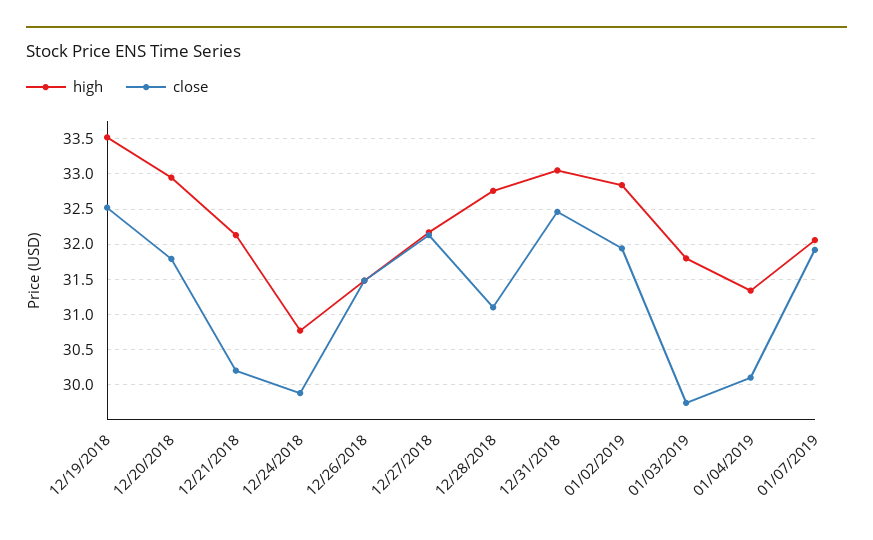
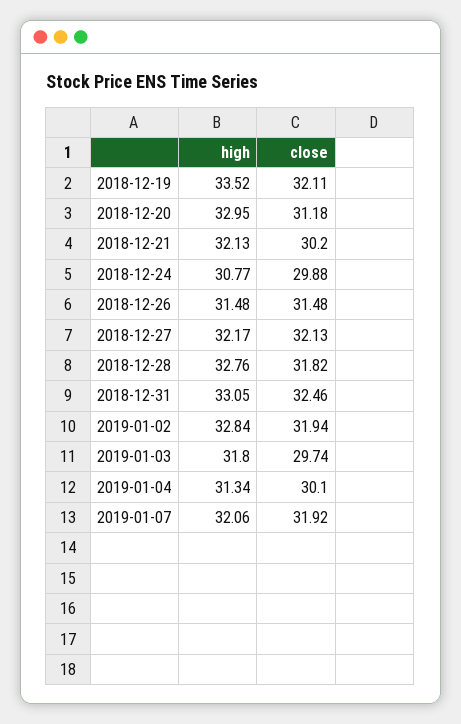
close, 12/19/2018: 32.5 -> 32.11
close, 12/20/2018: 31.8 -> 31.18
close, 12/28/2018: 31.1 -> 31.82

